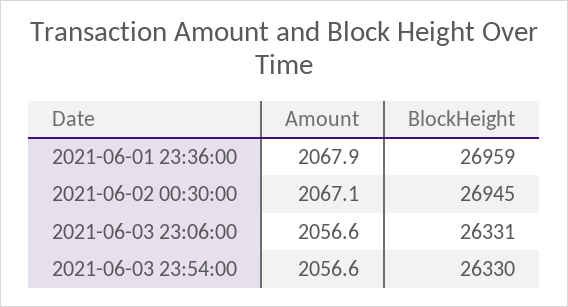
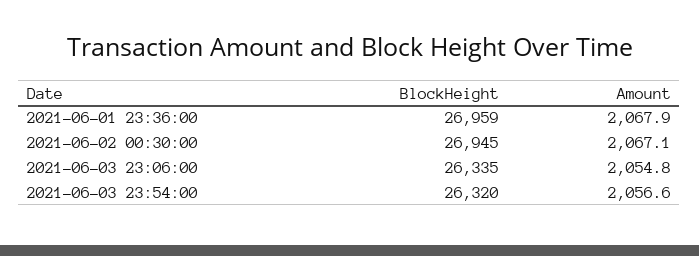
Amount, 2021-06-03 23:06:00: 2056.6 -> 2054.8
BlockHeight, 2021-06-03 23:06:00: 26331 -> 26335
BlockHeight, 2021-06-03 23:54:00: 26330 -> 26320

